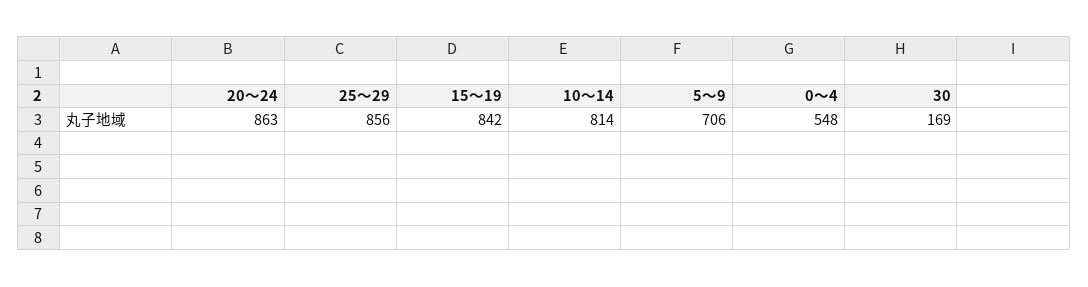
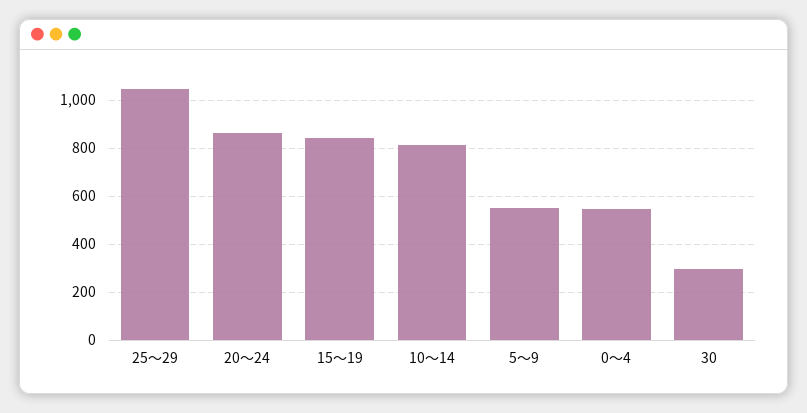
25～29: 856 -> 1050
5～9: 706 -> 550
30: 169 -> 300

